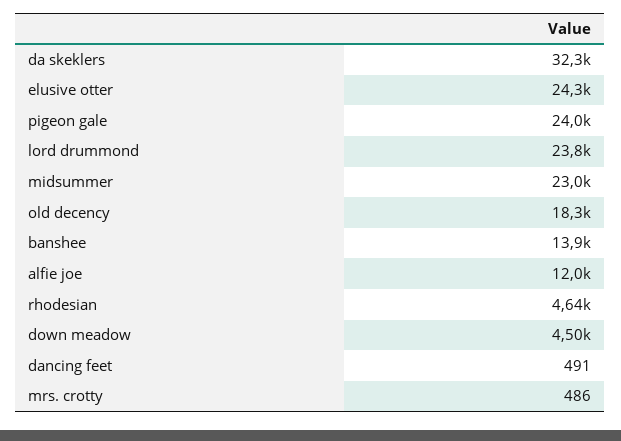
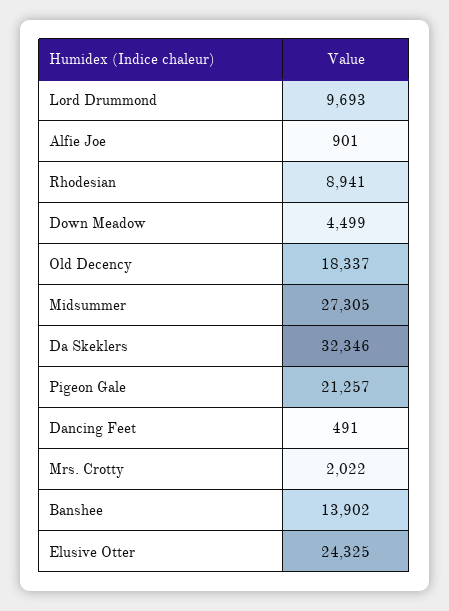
pigeon gale: 24000 -> 21257
lord drummond: 23800 -> 9693
midsummer: 23000 -> 27305
alfie joe: 12000 -> 901
rhodesian: 4640 -> 8941
mrs. crotty: 486 -> 2022

